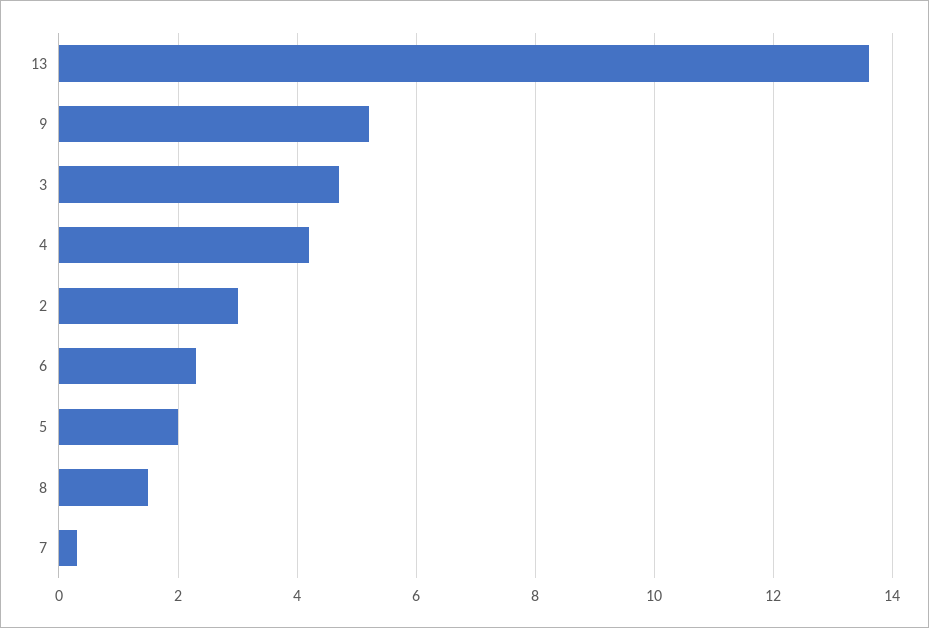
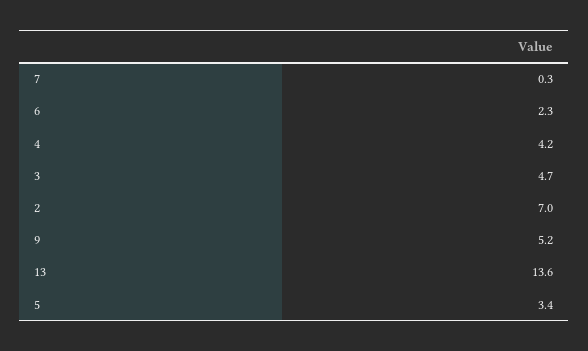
2: 3 -> 7
5: 2 -> 3.4
8: 1.5 -> none

